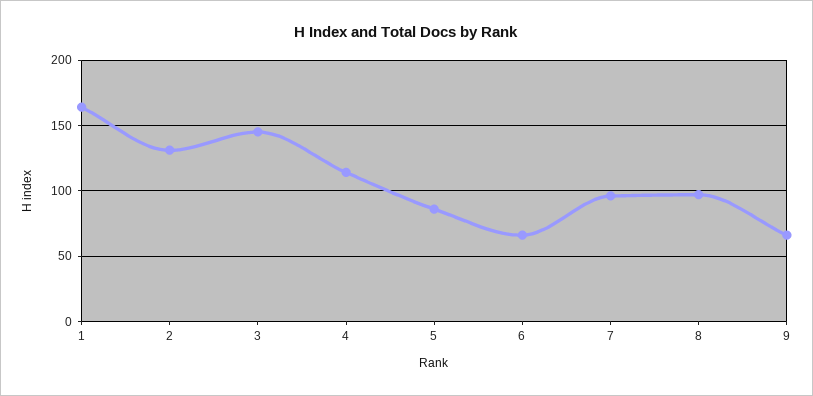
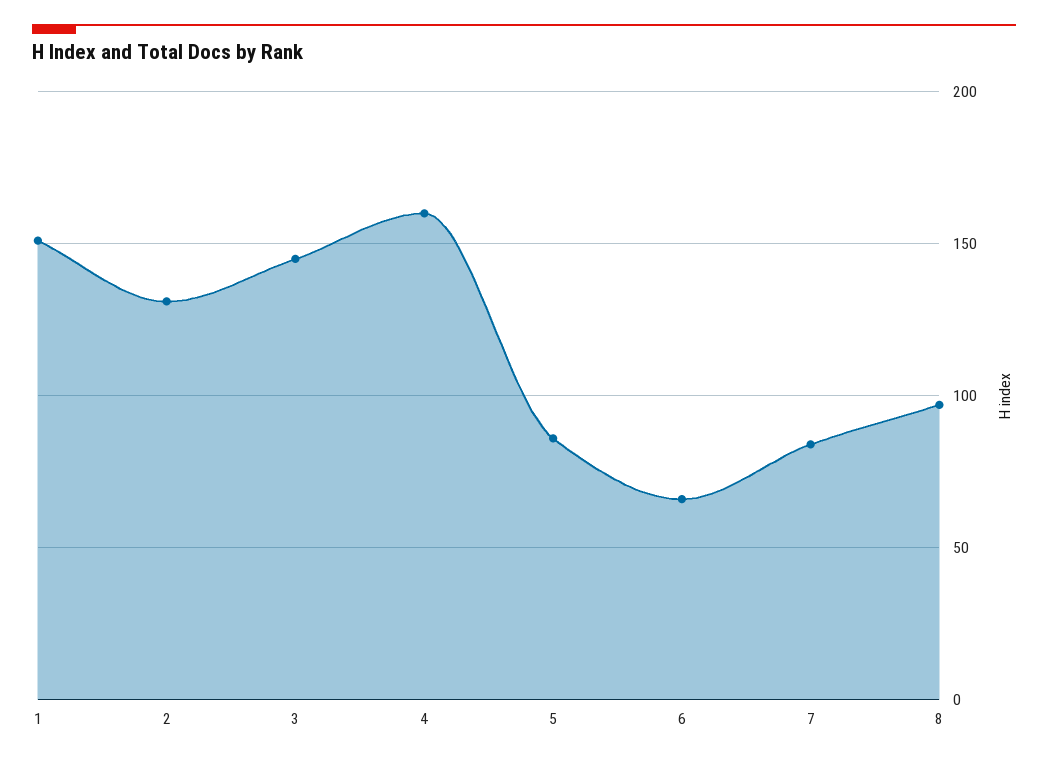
1: 165 -> 150
4: 115 -> 160
7: 95 -> 85
9: 65 -> none

